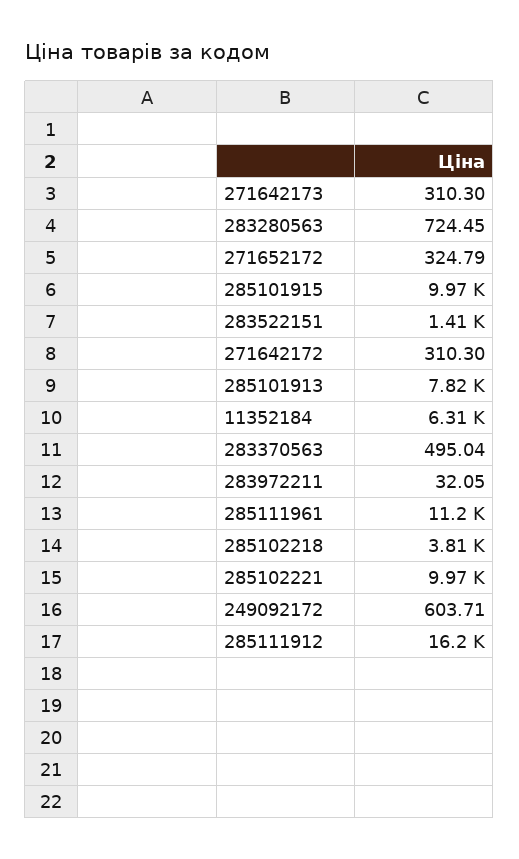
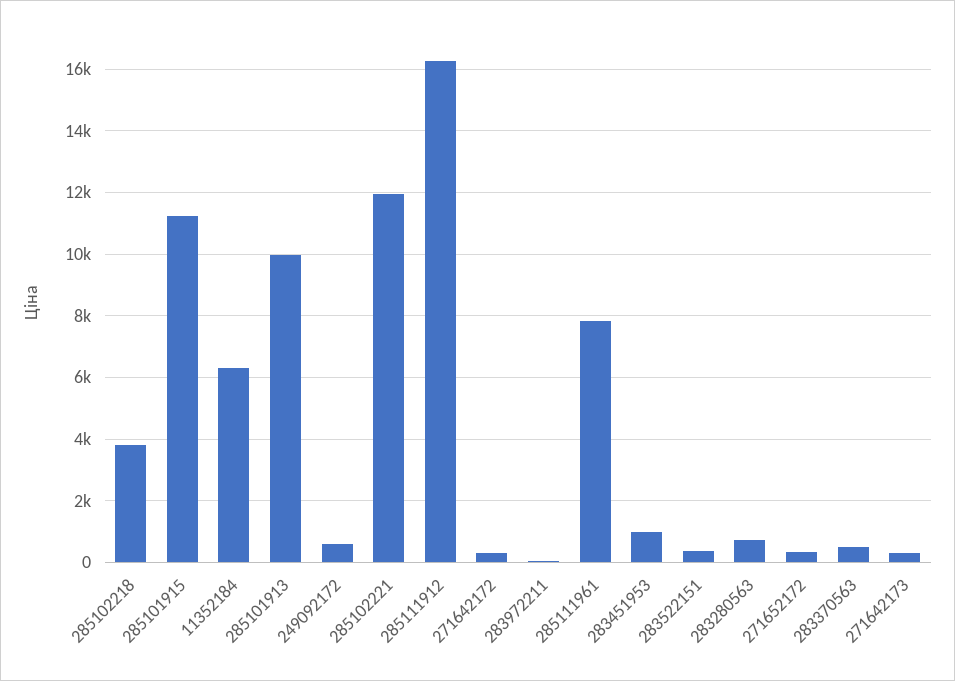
285101915: 9970 -> 11200
283522151: 1410 -> 400
285101913: 7820 -> 10000
285111961: 11200 -> 7800
285102221: 9970 -> 12000
283451953: none -> 1000

